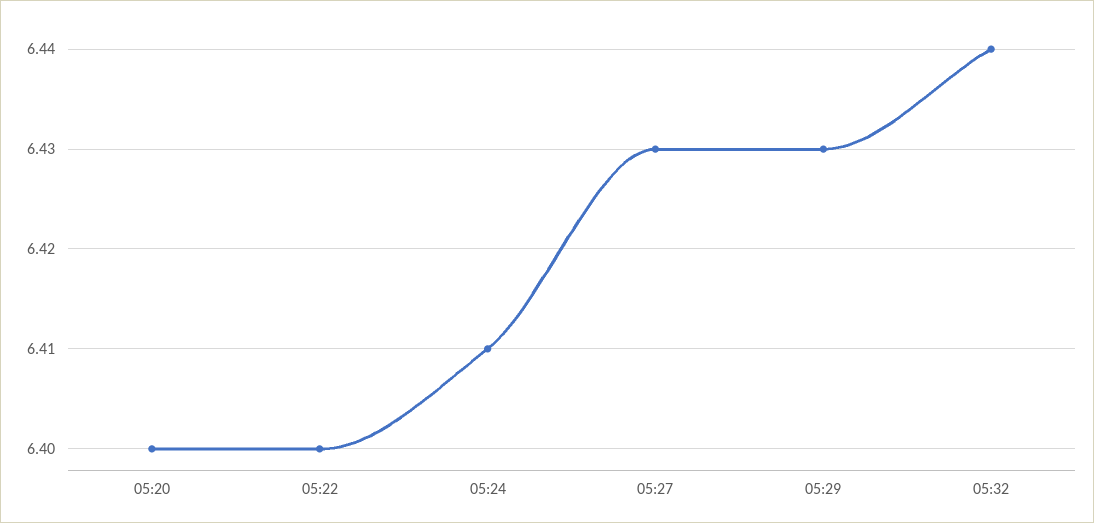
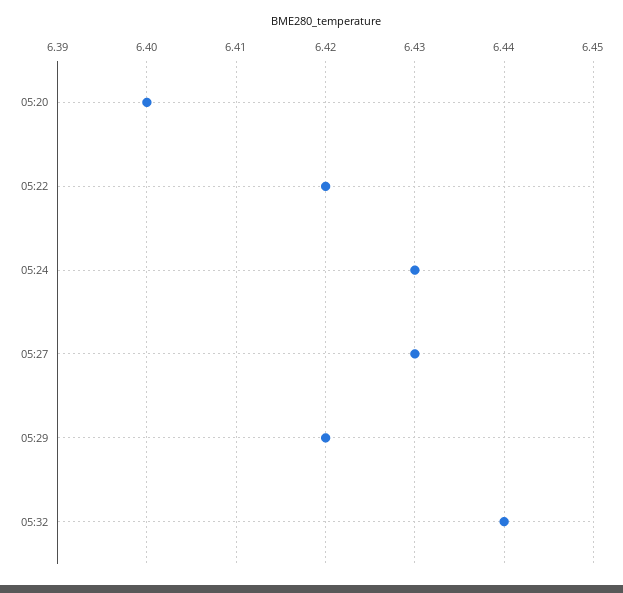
05:22: 6.4 -> 6.42
05:24: 6.41 -> 6.43
05:29: 6.43 -> 6.42

